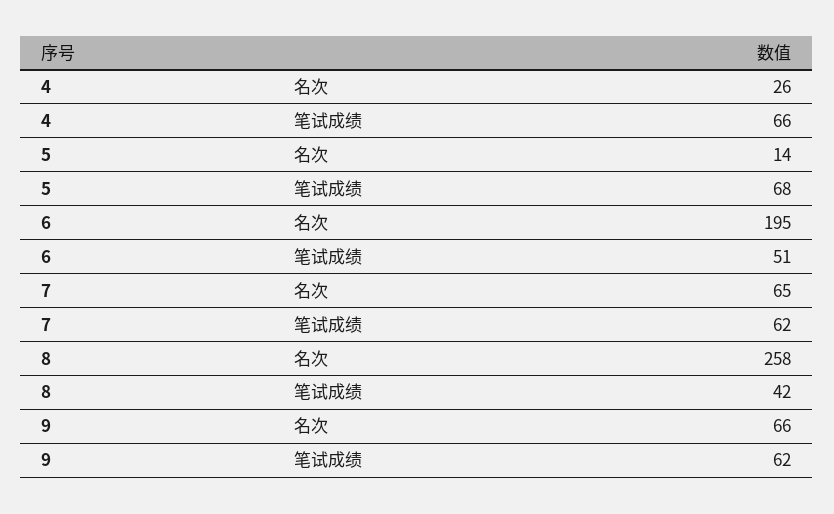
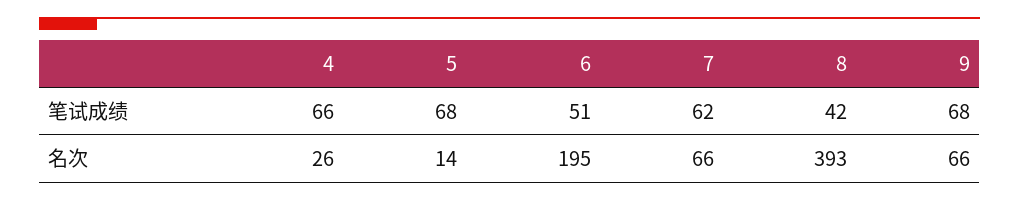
7, 名次: 65 -> 66
8, 名次: 258 -> 393
9, 笔试成绩: 62 -> 68

